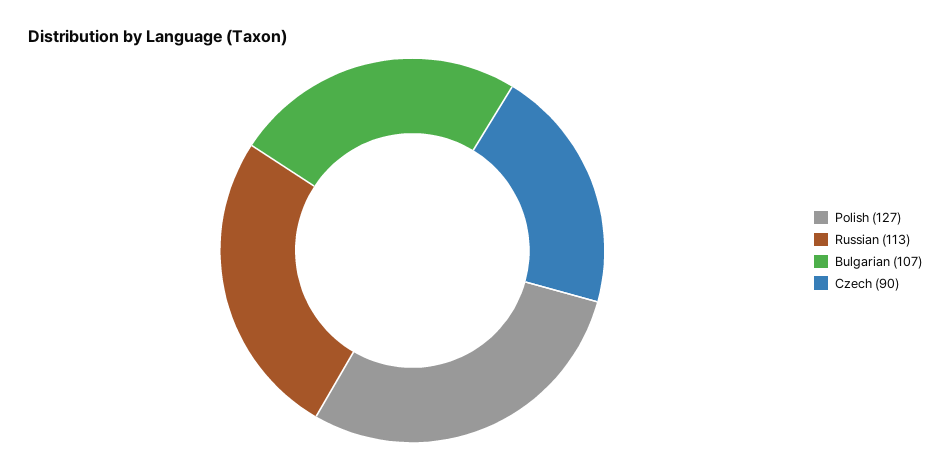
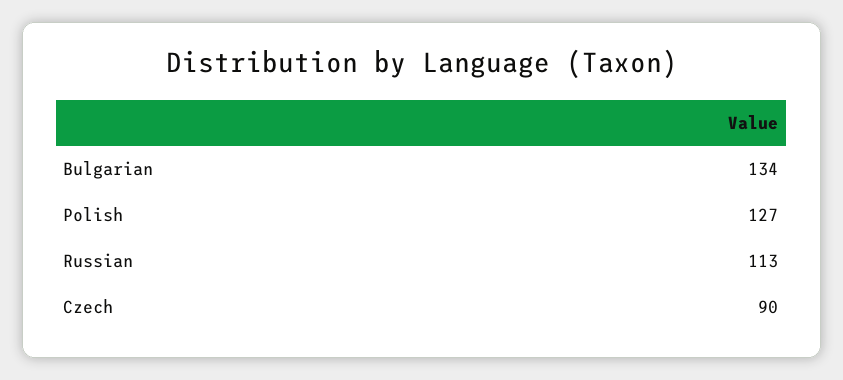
Bulgarian: 107 -> 134

